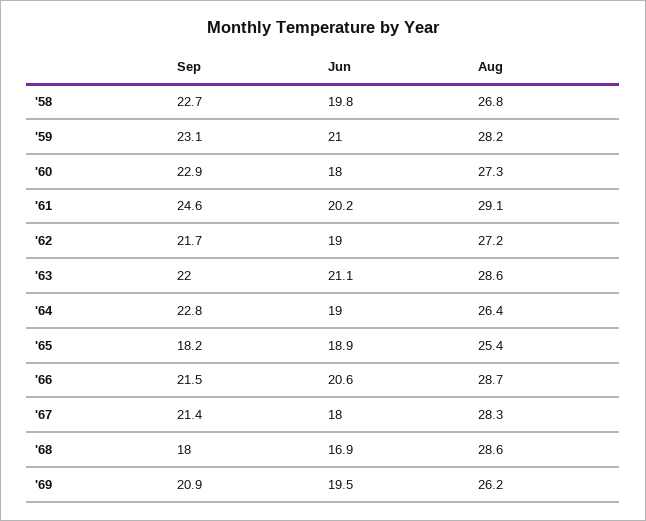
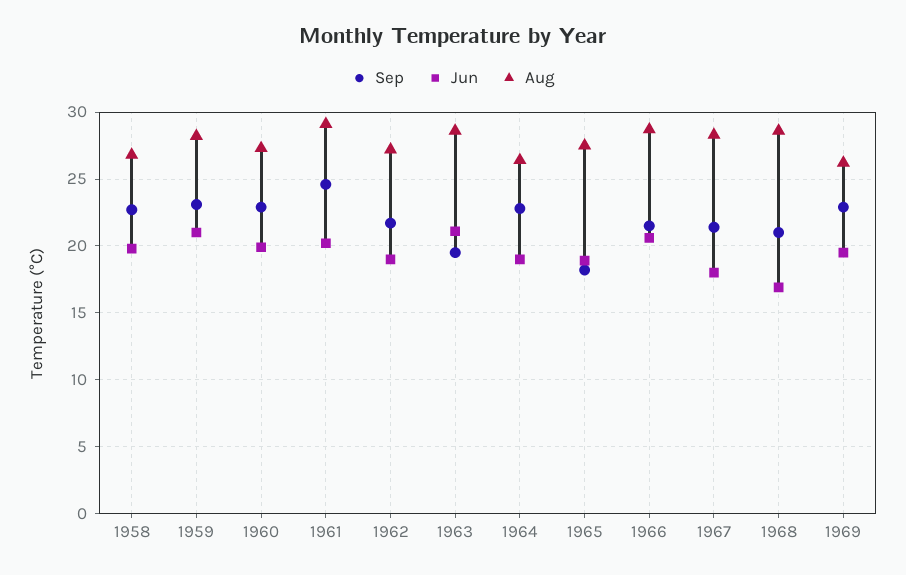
Jun, '60: 18 -> 20
Sep, '63: 22 -> 19.5
Aug, '65: 25.4 -> 27.5
Sep, '68: 18 -> 21
Sep, '69: 20.9 -> 23

